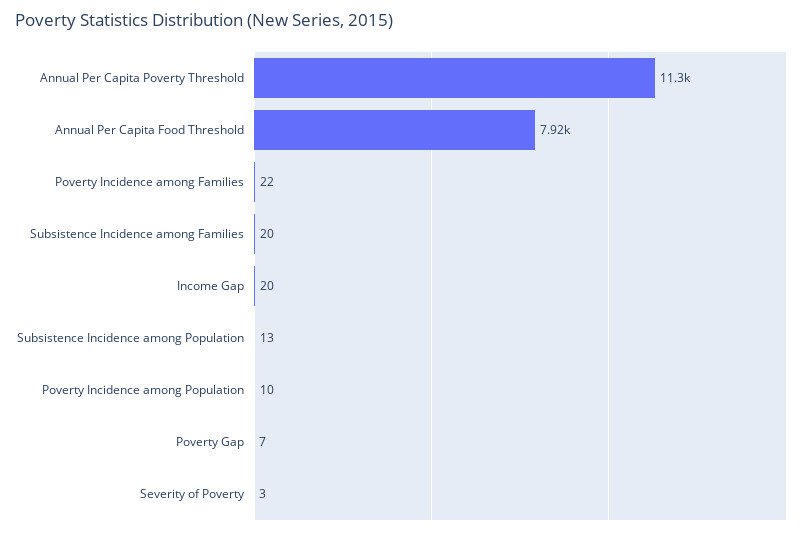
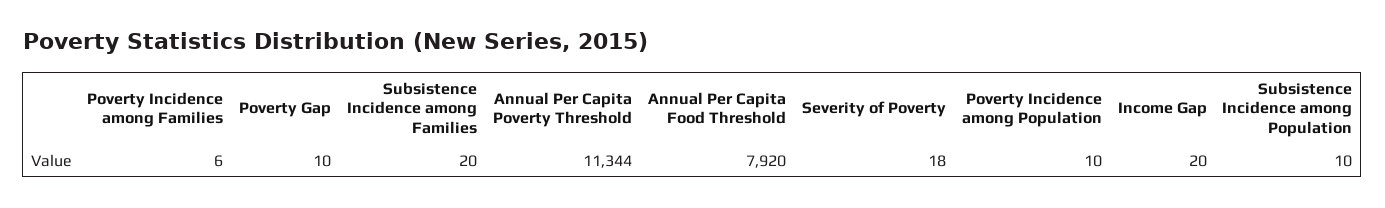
Poverty Incidence among Families: 22 -> 6
Subsistence Incidence among Population: 13 -> 10
Poverty Gap: 7 -> 10
Severity of Poverty: 3 -> 18

